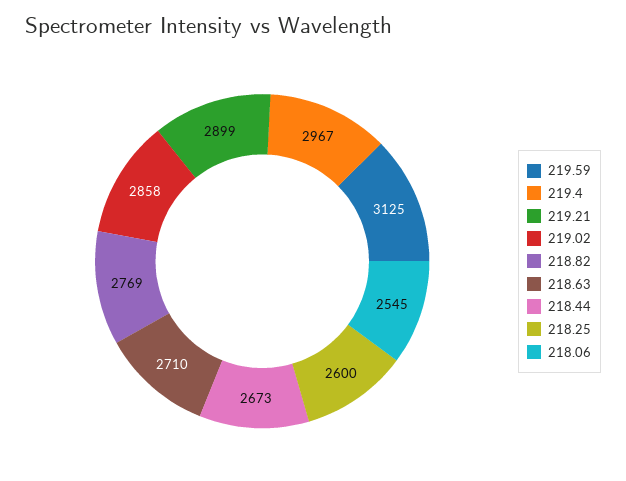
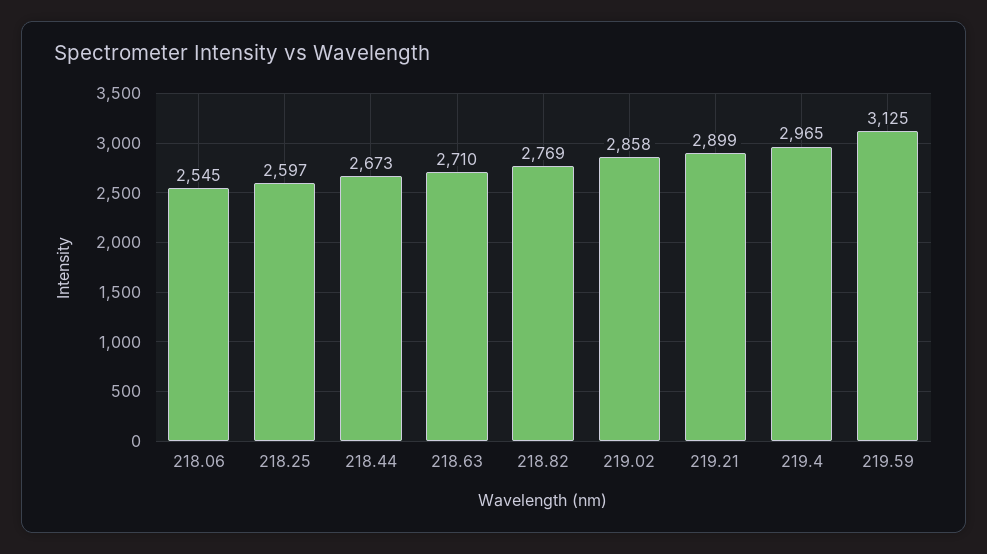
219.4: 2967 -> 2965
218.25: 2600 -> 2597

